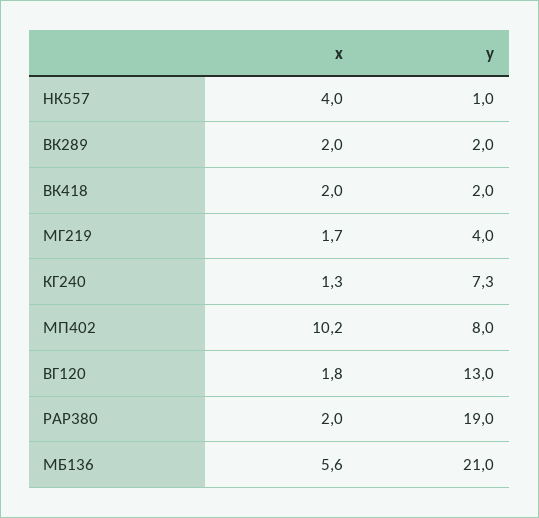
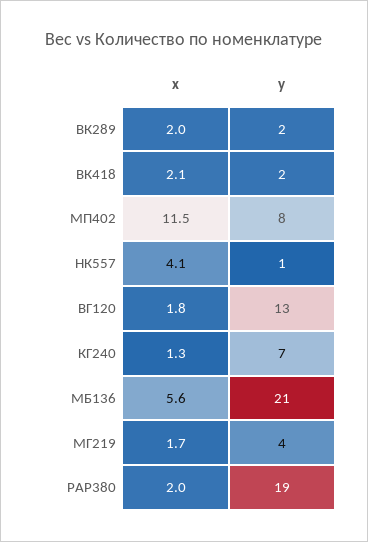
x, НК557: 4 -> 4.1
x, ВК418: 2 -> 2.1
y, КГ240: 7.3 -> 7
x, МП402: 10.2 -> 11.5

